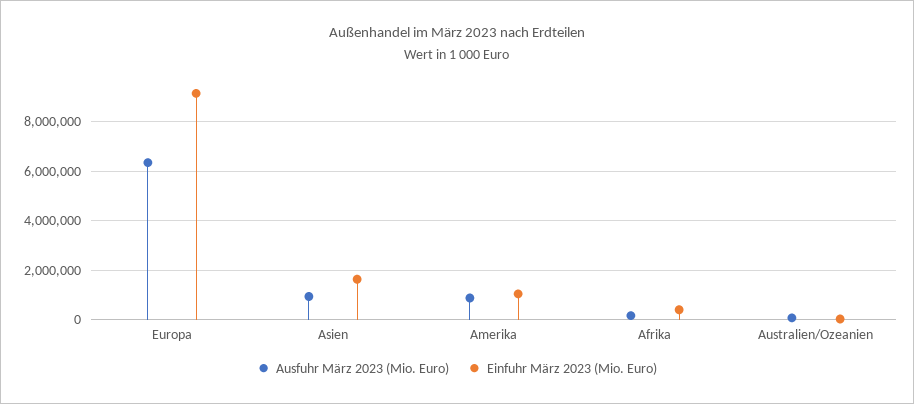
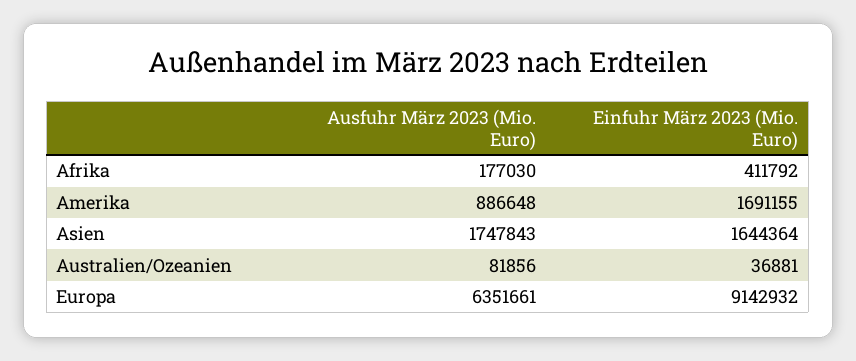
Ausfuhr März 2023 (Mio. Euro), Asien: 1000000 -> 1747843
Einfuhr März 2023 (Mio. Euro), Amerika: 1000000 -> 1691155

